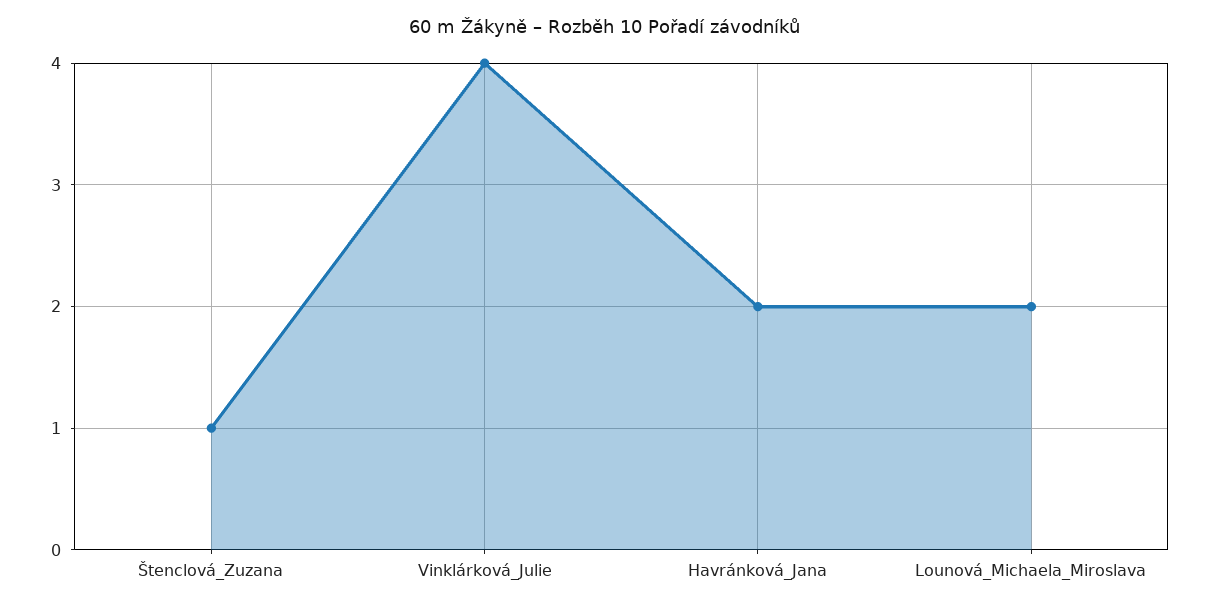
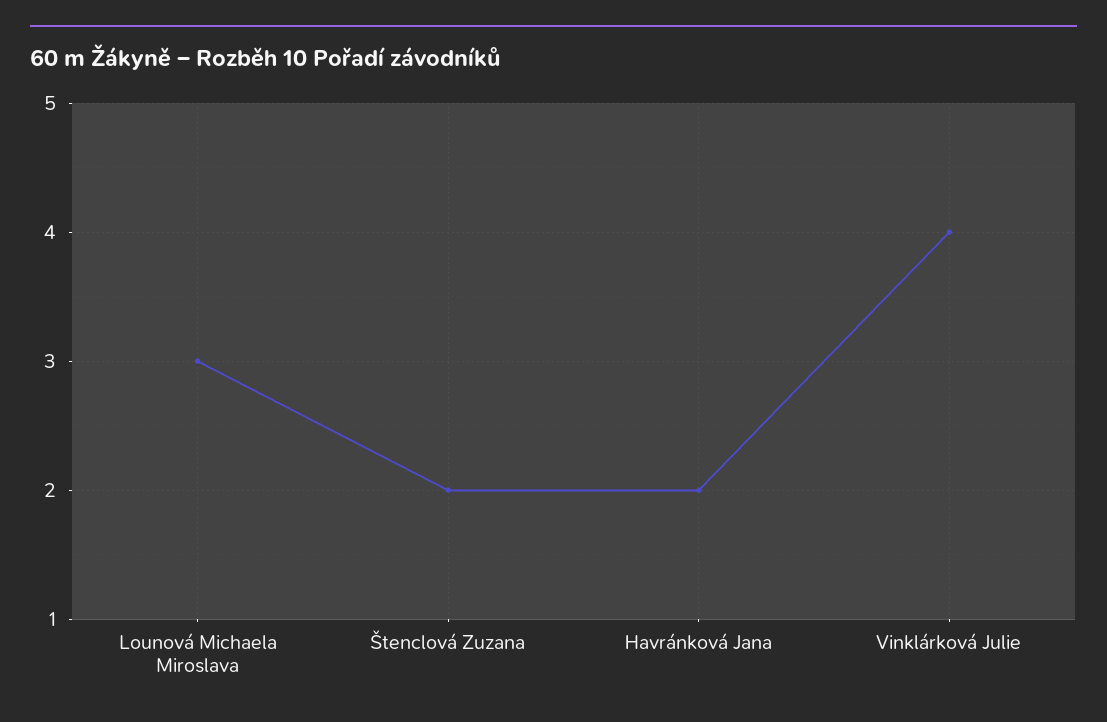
Štenclová_Zuzana: 1 -> 2
Lounová_Michaela_Miroslava: 2 -> 3

